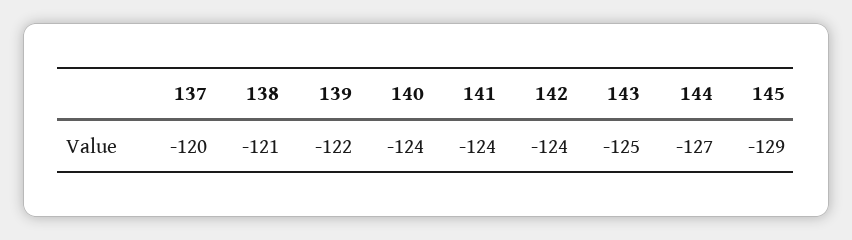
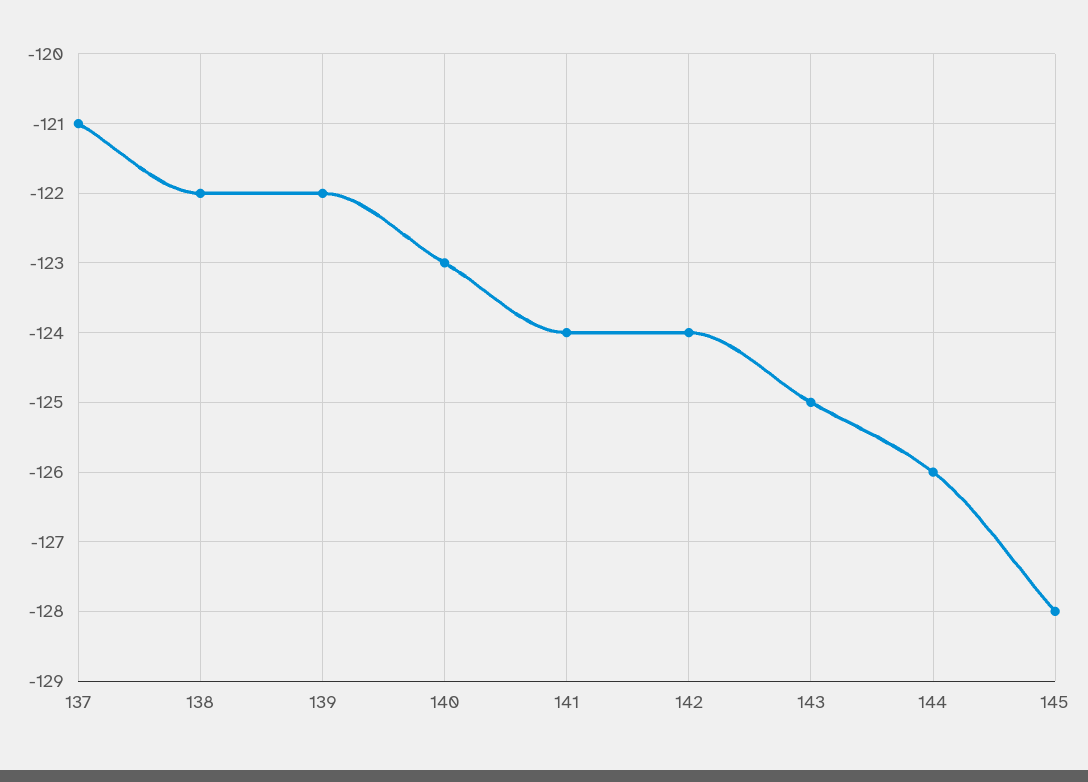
137: -120 -> -121
138: -121 -> -122
140: -124 -> -123
144: -127 -> -126
145: -129 -> -128

